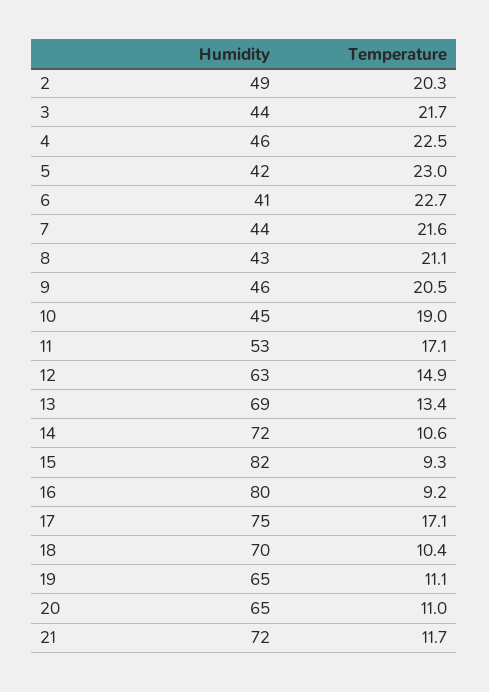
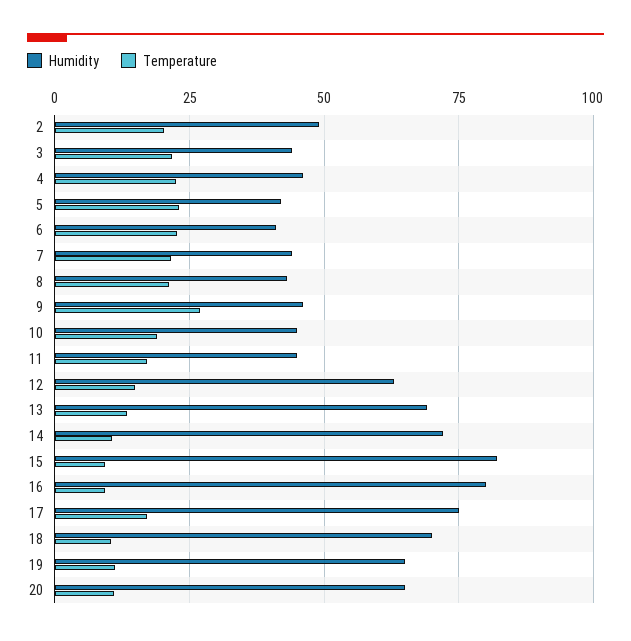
Temperature, 9: 20.5 -> 27.5
Humidity, 11: 53 -> 45
Humidity, 21: 72 -> none
Temperature, 21: 11.7 -> none

